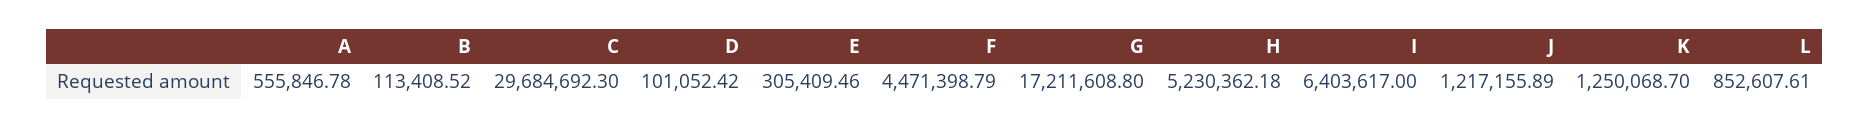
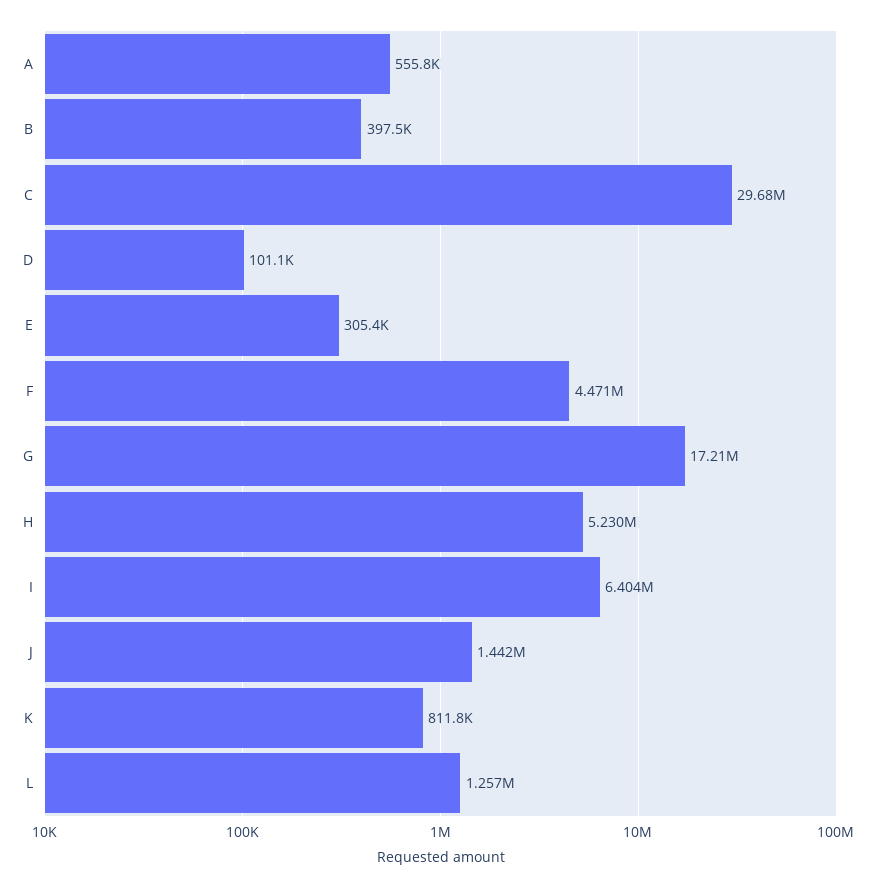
B: 113408.52 -> 397500
J: 1217155.89 -> 1442000
K: 1250068.7 -> 811800
L: 852607.61 -> 1257000

